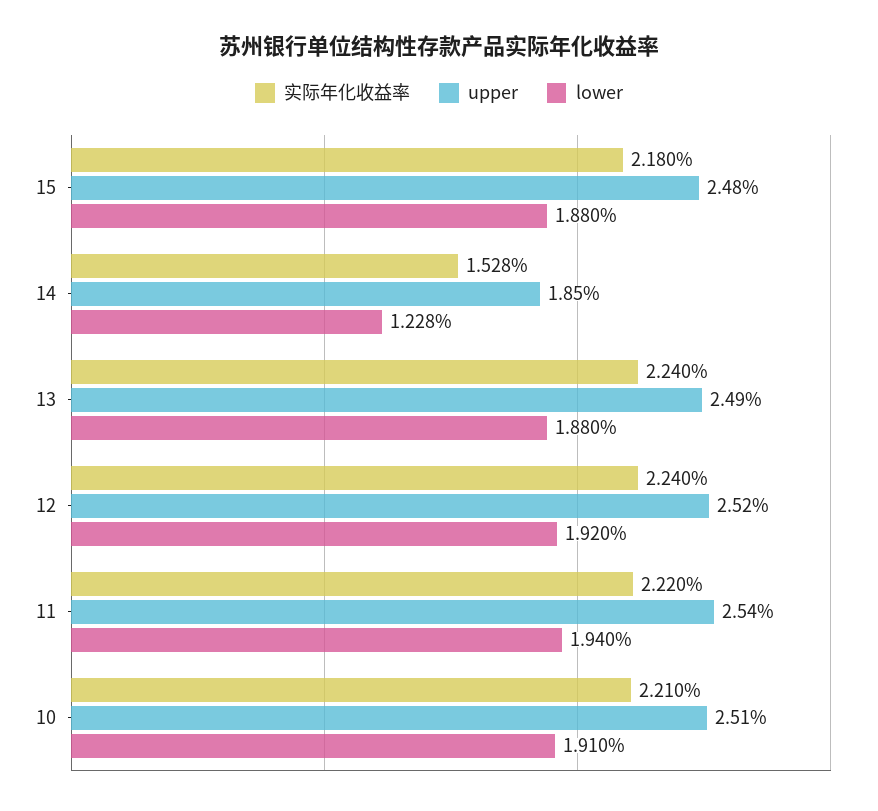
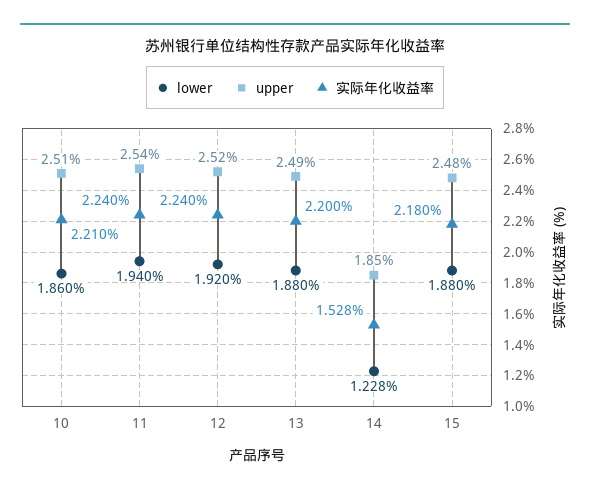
实际年化收益率, 13: 2.24 -> 2.2
实际年化收益率, 11: 2.22 -> 2.24
lower, 10: 1.91 -> 1.86

